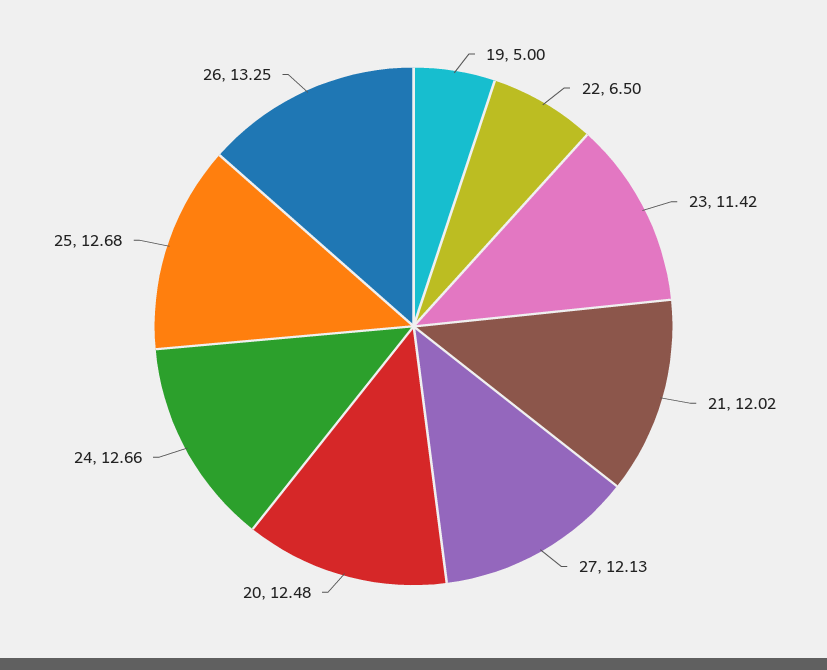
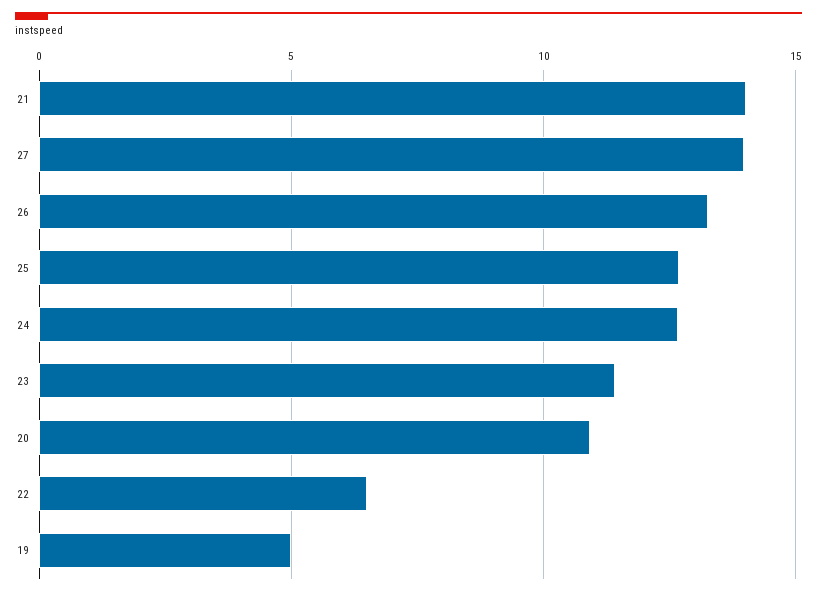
21: 12.02 -> 14
27: 12.13 -> 14
20: 12.48 -> 11

